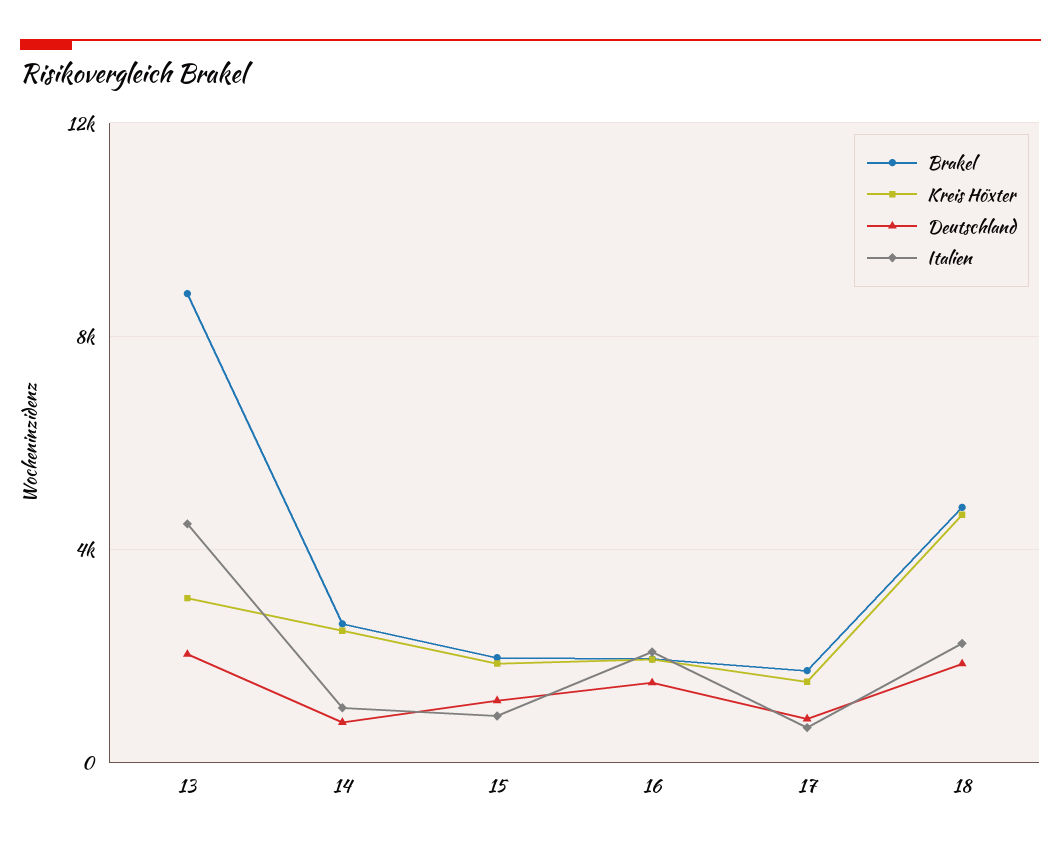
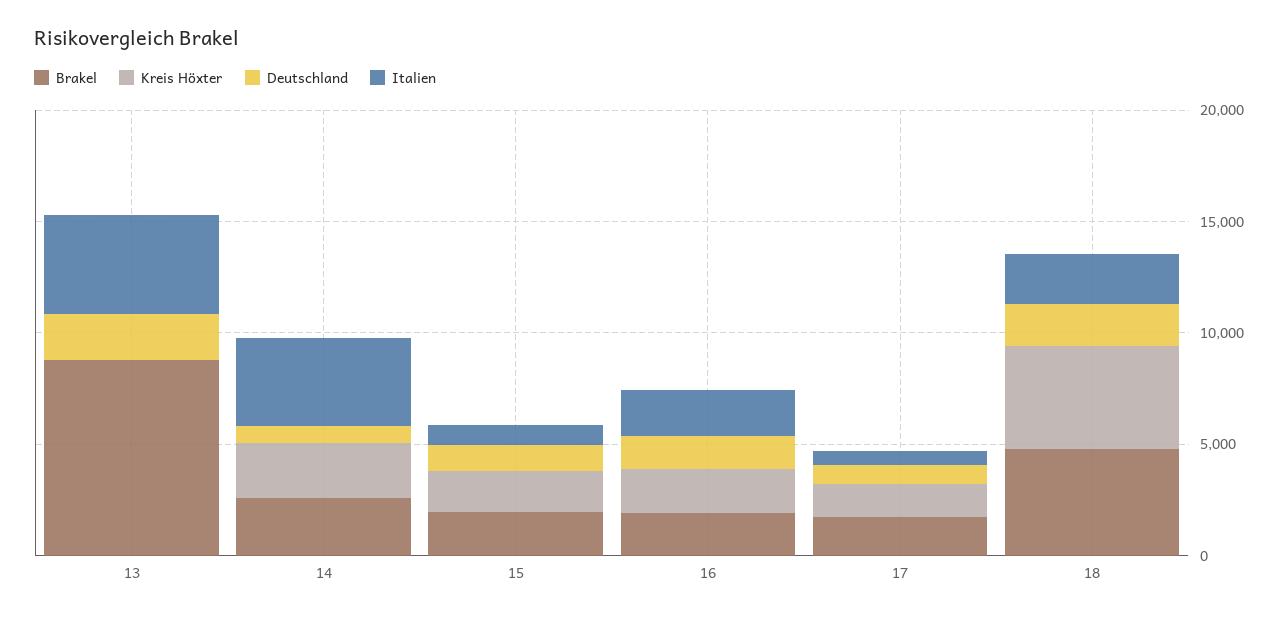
Kreis Höxter, 13: 3000 -> 0
Italien, 14: 1000 -> 4000

